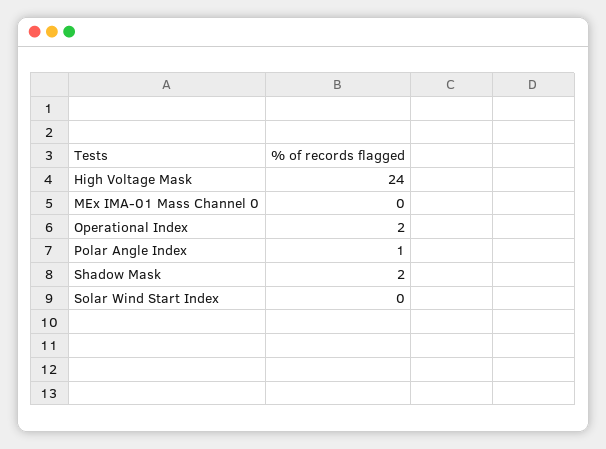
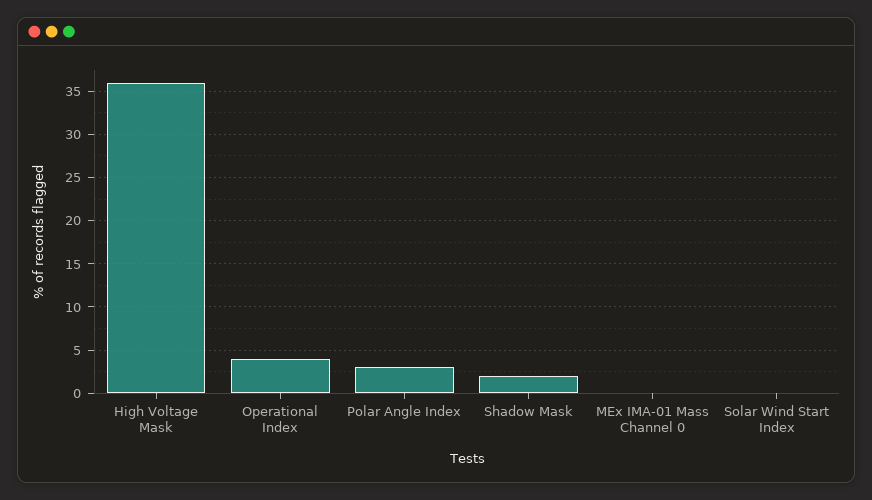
High Voltage Mask: 24 -> 36
Operational Index: 2 -> 4
Polar Angle Index: 1 -> 3

